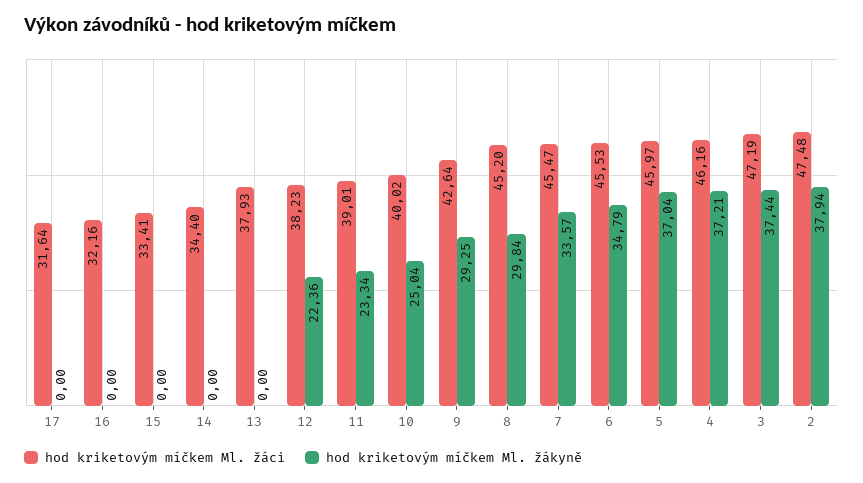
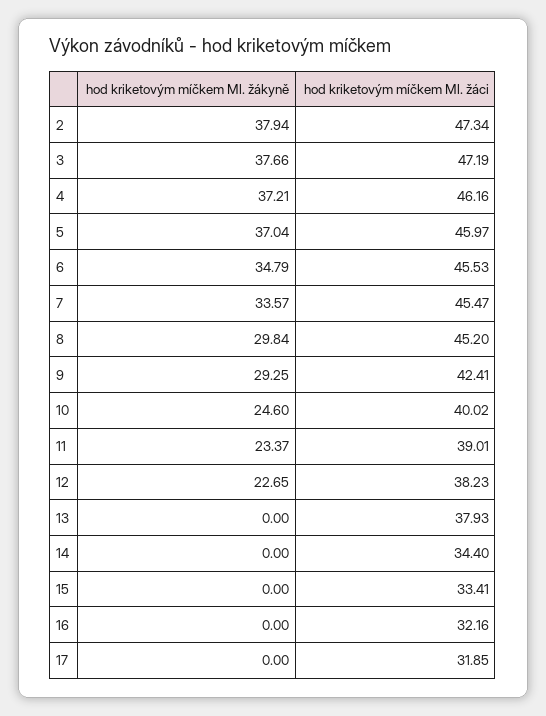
hod kriketovým míčkem Ml. žáci, 17: 31.64 -> 31.85
hod kriketovým míčkem Ml. žákyně, 12: 22.36 -> 22.65
hod kriketovým míčkem Ml. žákyně, 11: 23.34 -> 23.37
hod kriketovým míčkem Ml. žákyně, 10: 25.04 -> 24.6
hod kriketovým míčkem Ml. žáci, 9: 42.64 -> 42.41
hod kriketovým míčkem Ml. žákyně, 3: 37.44 -> 37.66
hod kriketovým míčkem Ml. žáci, 2: 47.48 -> 47.34

